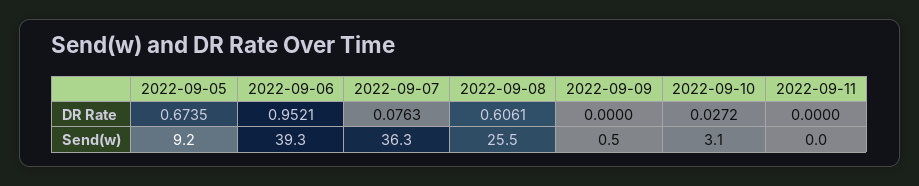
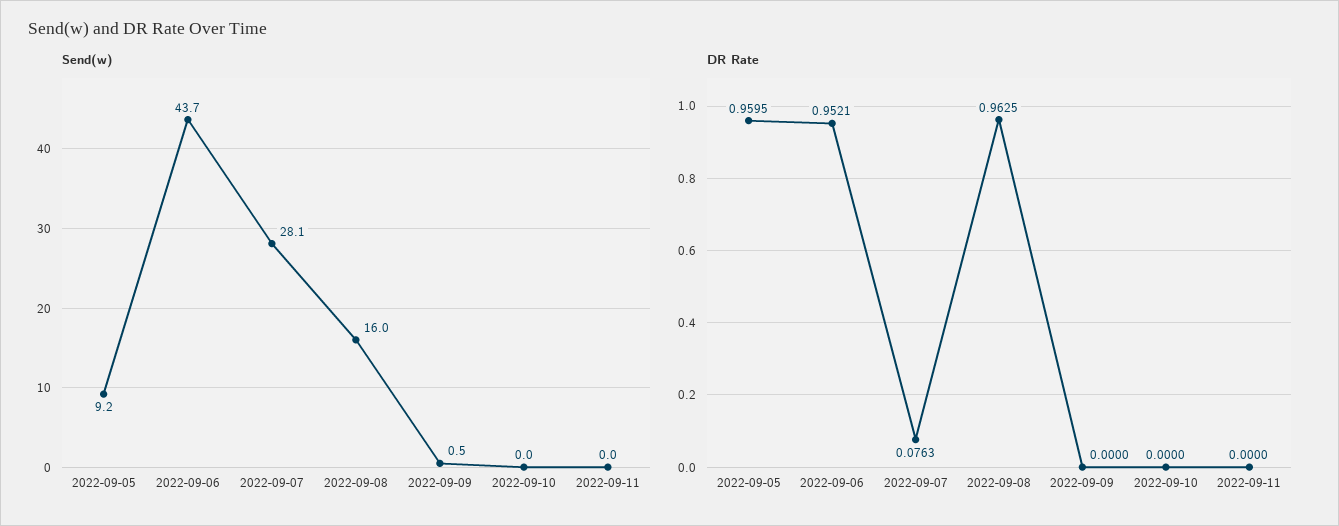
DR Rate, 2022-09-05: 0.6735 -> 0.9595
DR Rate, 2022-09-08: 0.6061 -> 0.9625
DR Rate, 2022-09-10: 0.0272 -> 0
Send(w), 2022-09-06: 39.3 -> 43.7
Send(w), 2022-09-07: 36.3 -> 28.1
Send(w), 2022-09-08: 25.5 -> 16
Send(w), 2022-09-10: 3.1 -> 0

